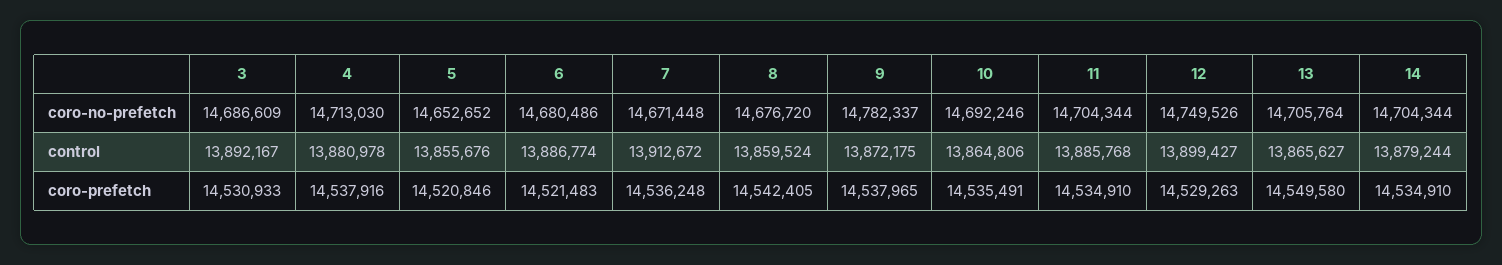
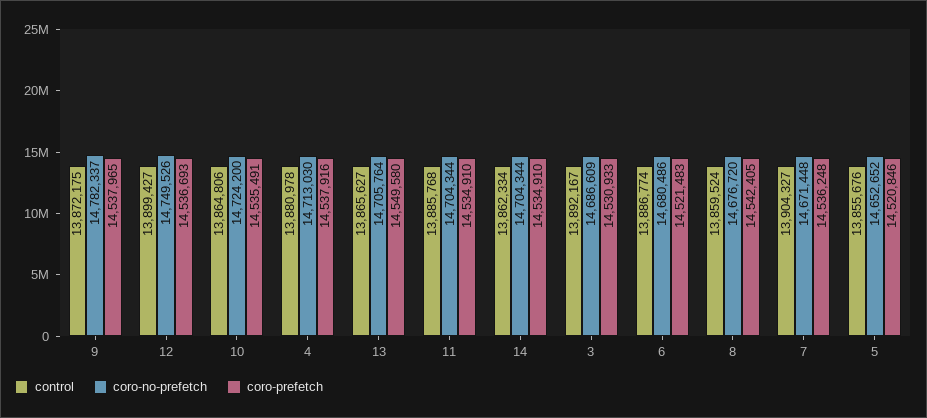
coro-no-prefetch, 10: 14692246 -> 14724200
control, 7: 13912672 -> 13904327
control, 14: 13879244 -> 13862334
coro-prefetch, 12: 14529263 -> 14536693

